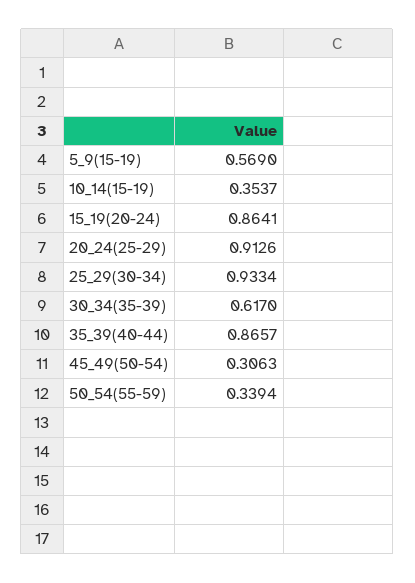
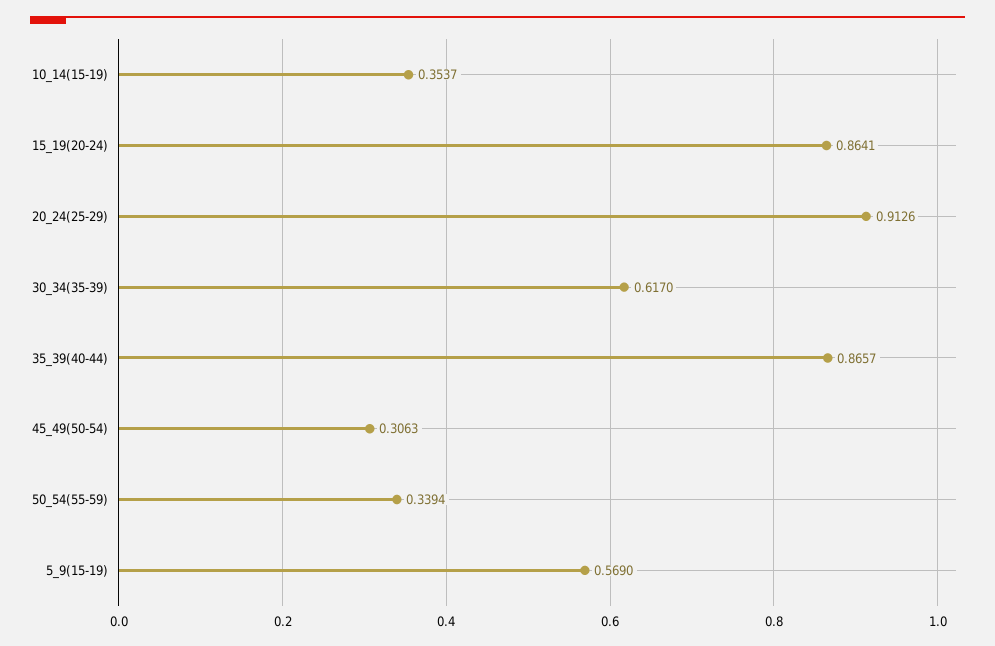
25_29(30-34): 0.9334 -> none

